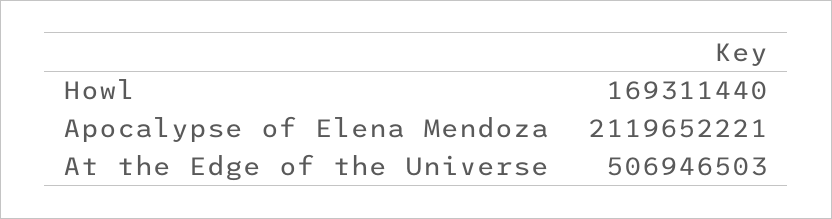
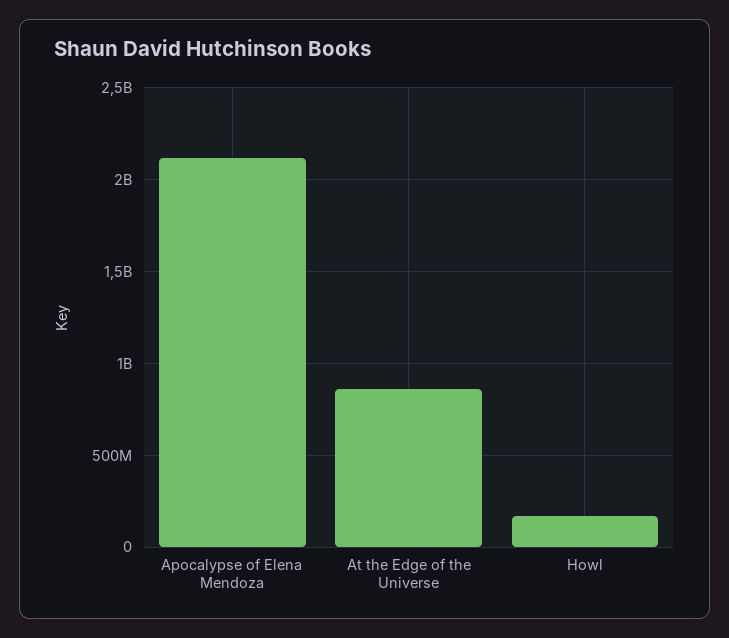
At the Edge of the Universe: 506946503 -> 850000000

